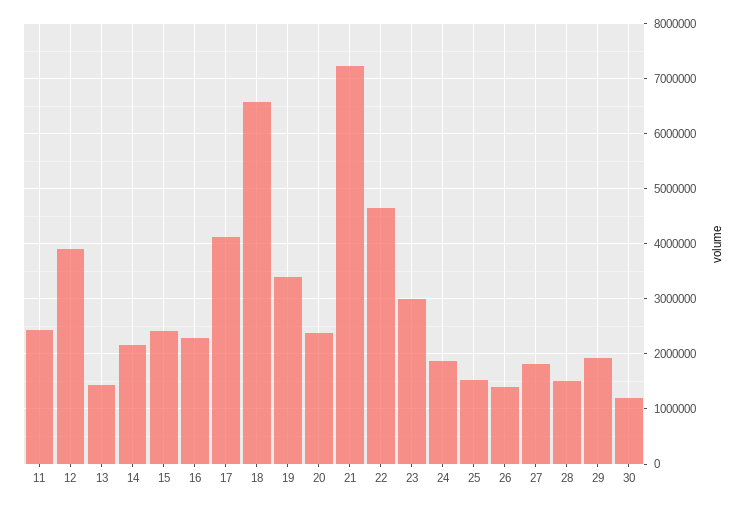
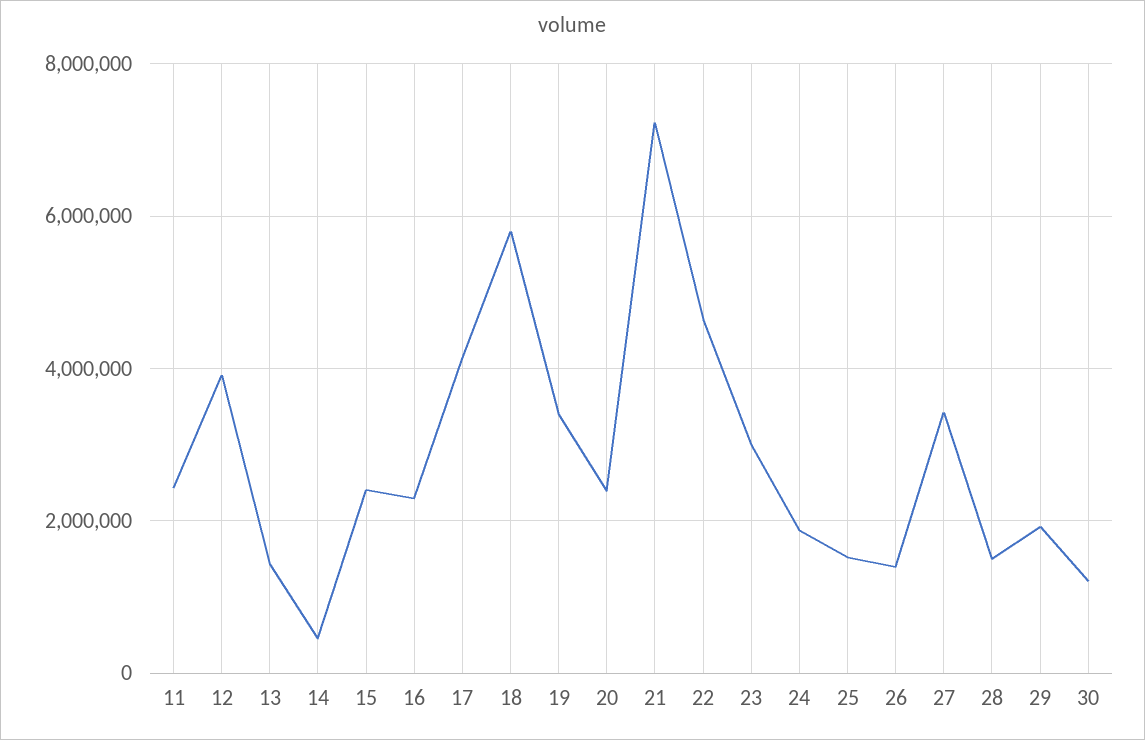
14: 2200000 -> 400000
18: 6600000 -> 5800000
27: 1800000 -> 3400000

